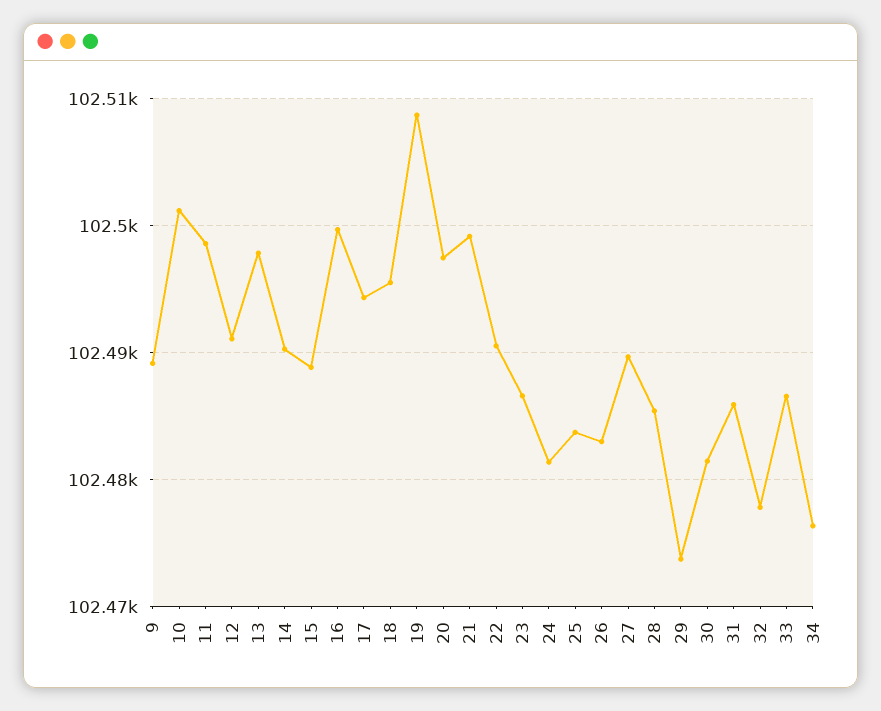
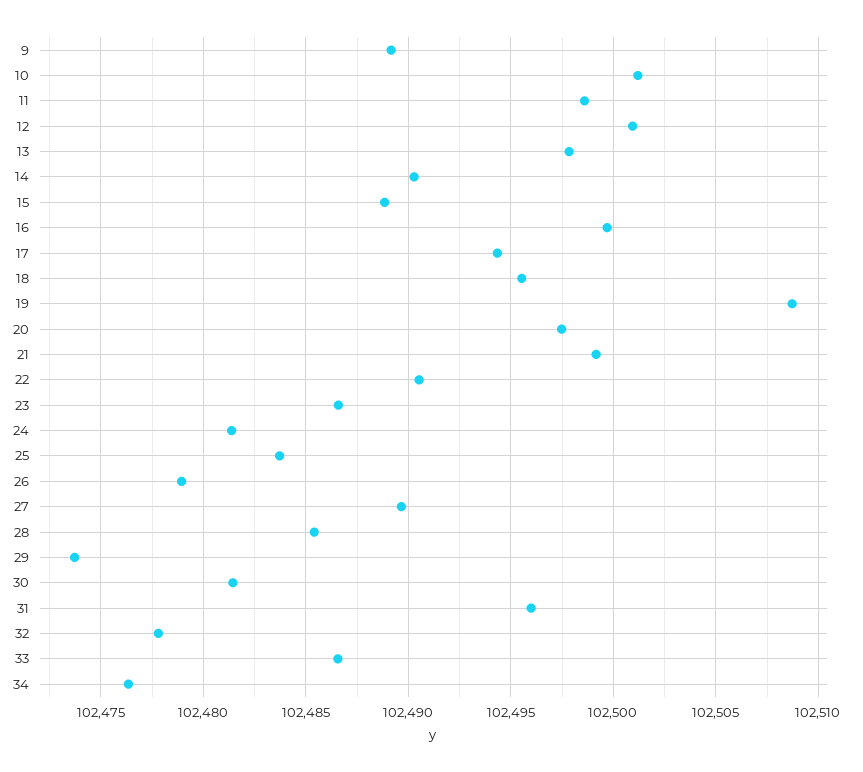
12: 102491 -> 102501
26: 102483 -> 102479
31: 102486 -> 102496

